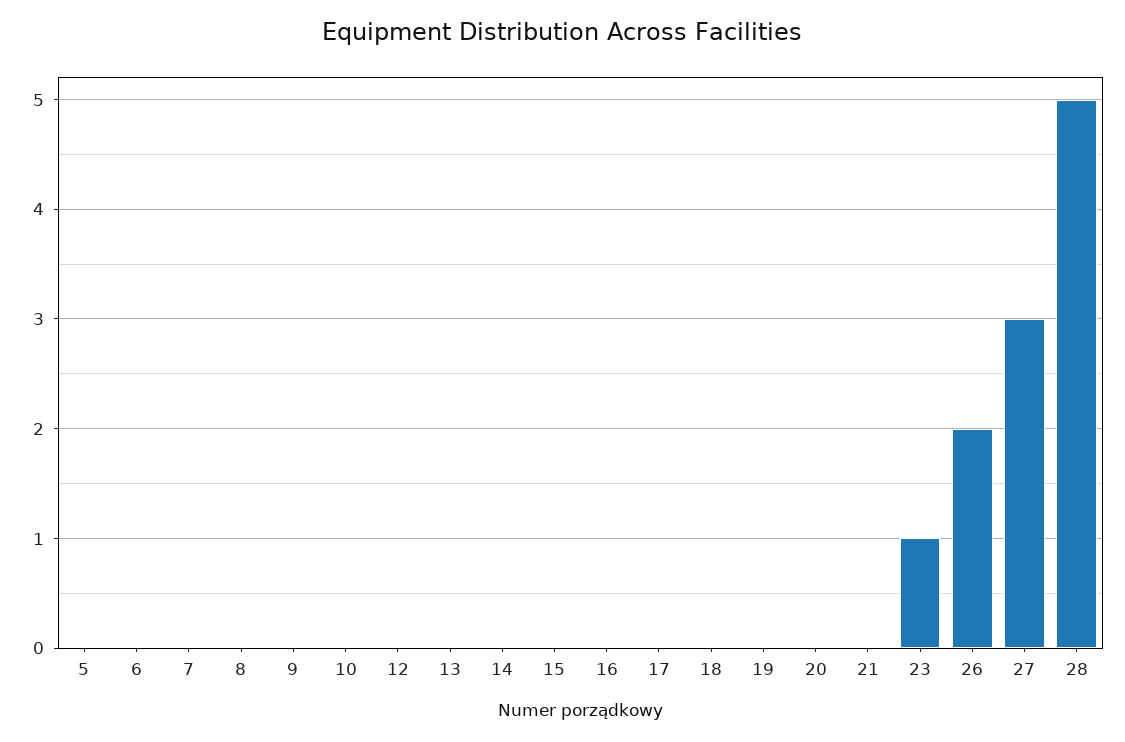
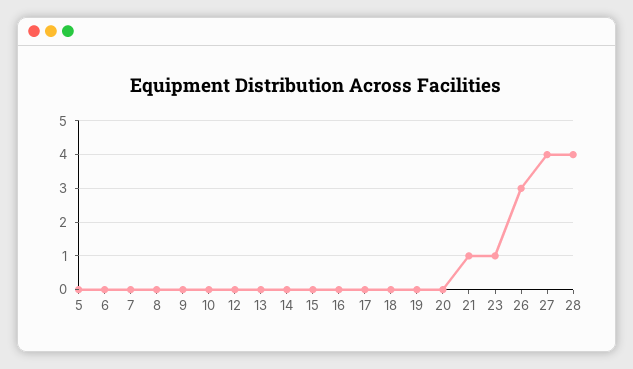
21: 0 -> 1
26: 2 -> 3
27: 3 -> 4
28: 5 -> 4

